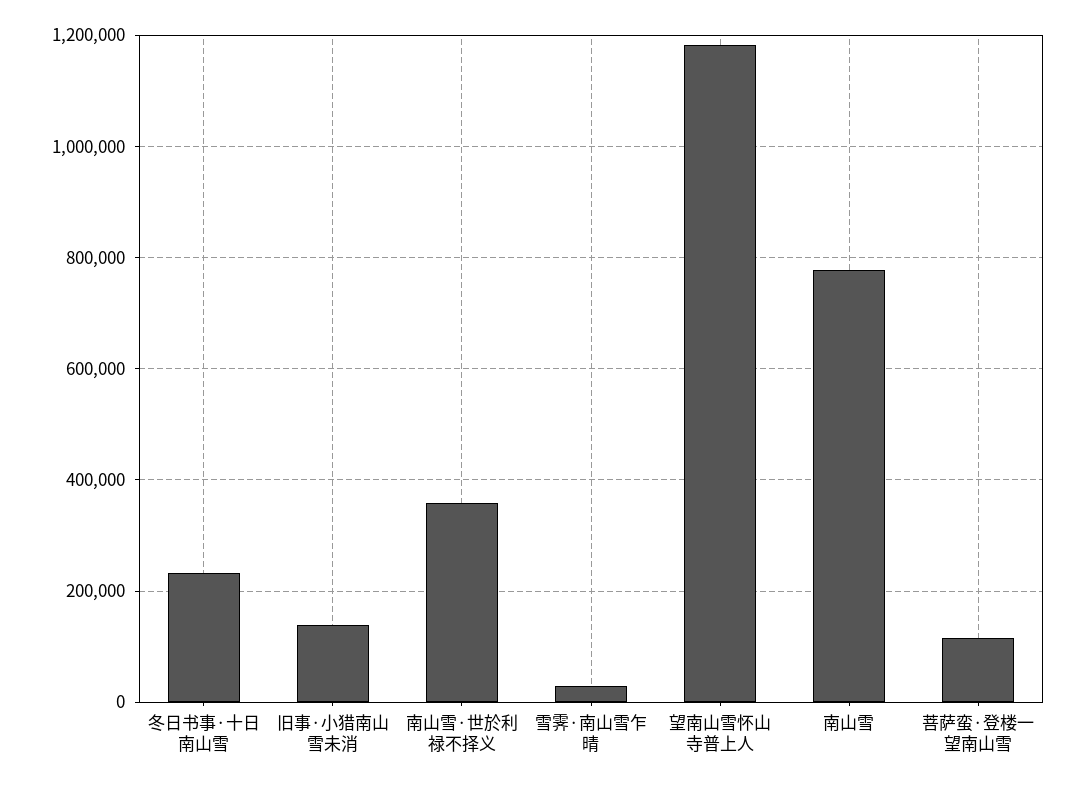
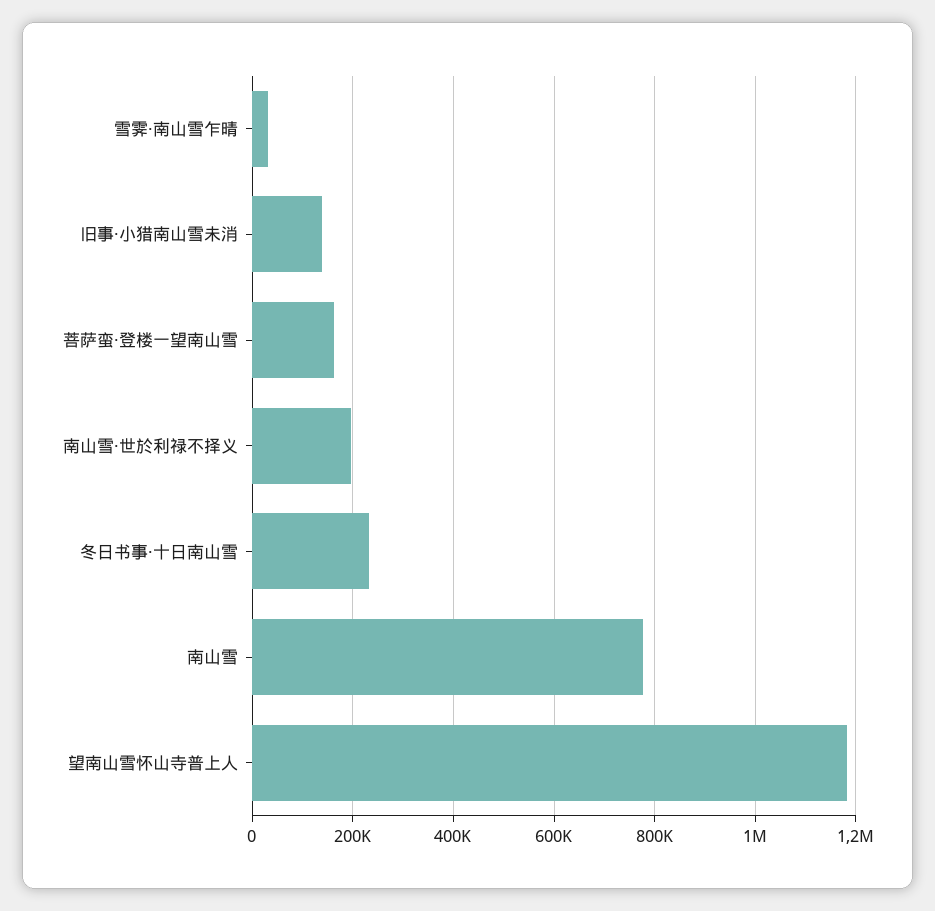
南山雪·世於利禄不择义: 360000 -> 200000
菩萨蛮·登楼一望南山雪: 120000 -> 160000

